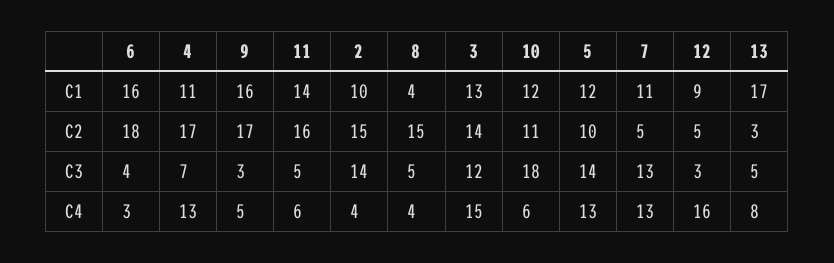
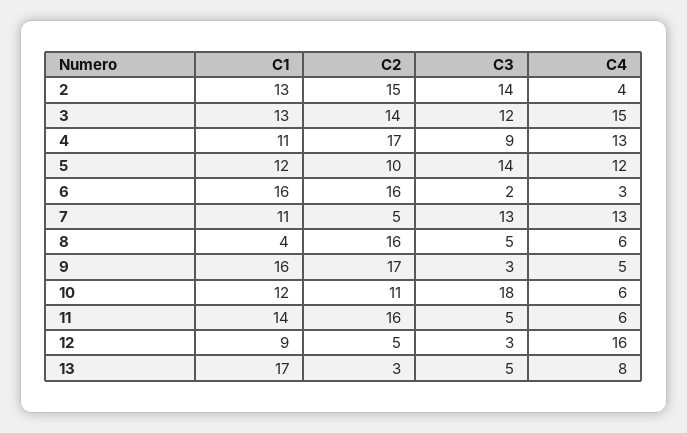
2, C1: 10 -> 13
6, C2: 18 -> 16
8, C2: 15 -> 16
6, C3: 4 -> 2
4, C3: 7 -> 9
8, C4: 4 -> 6
5, C4: 13 -> 12

